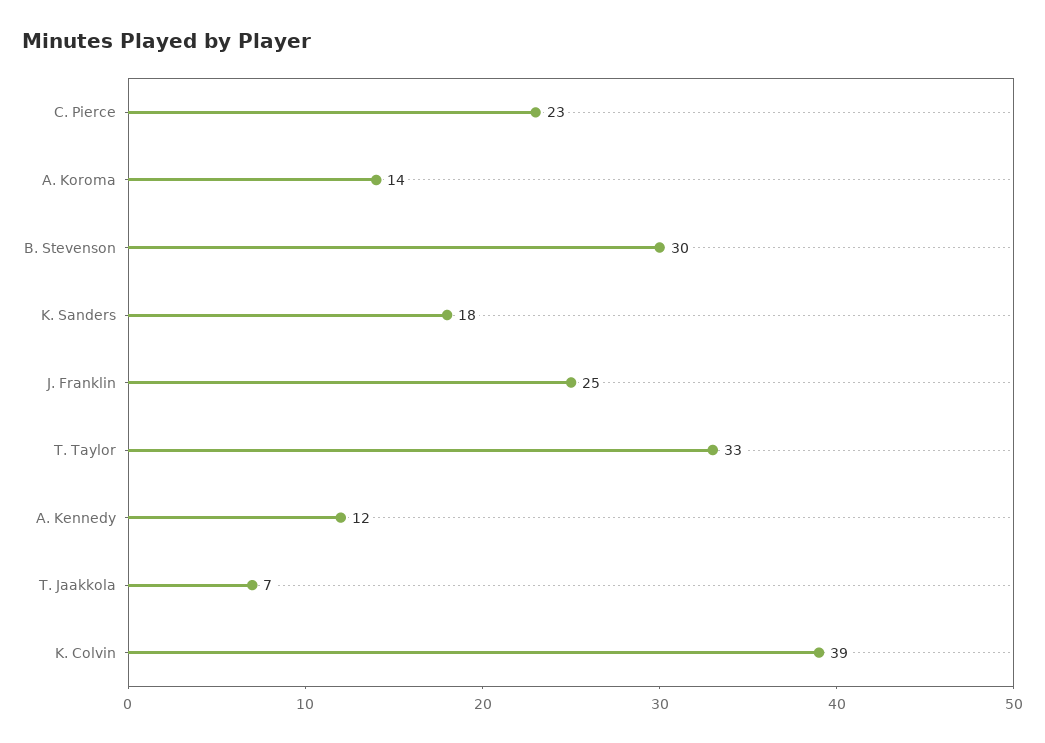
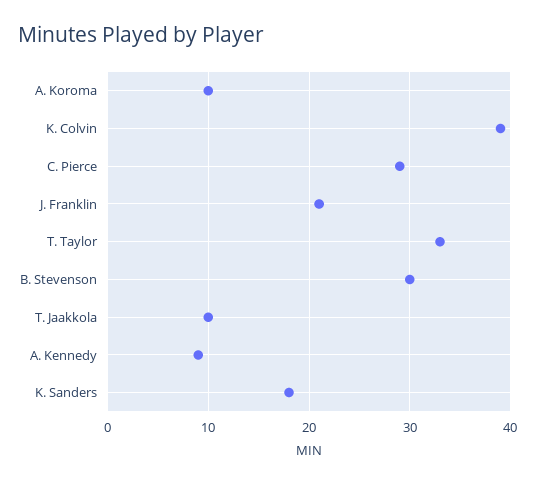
C. Pierce: 23 -> 29
A. Koroma: 14 -> 10
J. Franklin: 25 -> 21
A. Kennedy: 12 -> 9
T. Jaakkola: 7 -> 10

